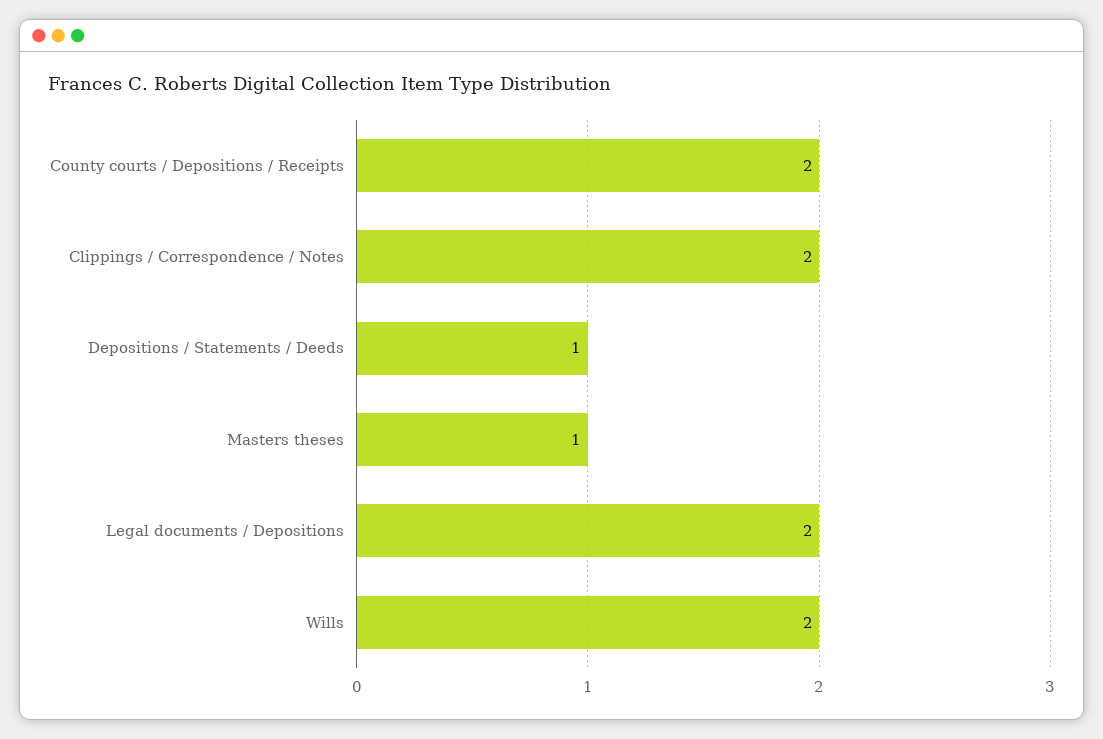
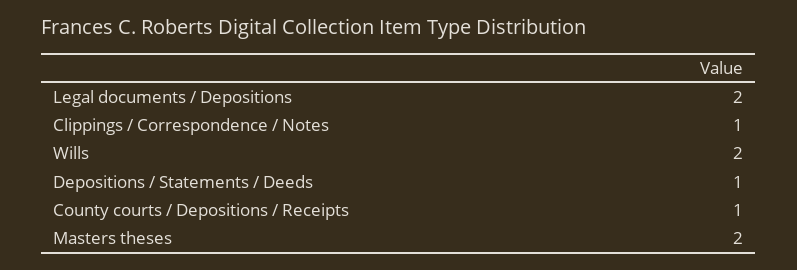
County courts / Depositions / Receipts: 2 -> 1
Clippings / Correspondence / Notes: 2 -> 1
Masters theses: 1 -> 2

